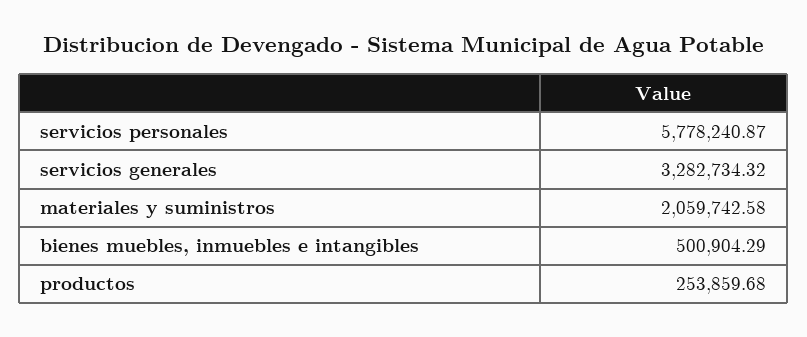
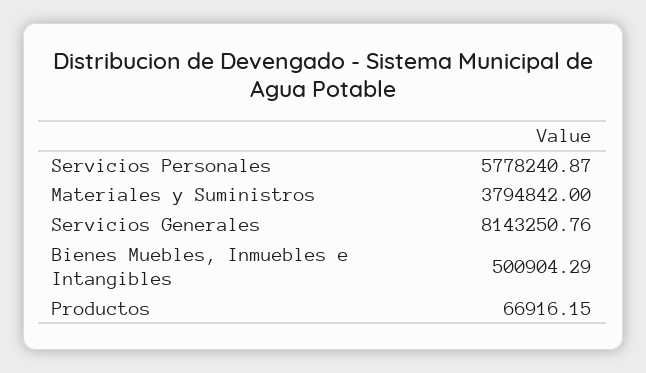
servicios generales: 3282734.32 -> 8143250.76
materiales y suministros: 2059742.58 -> 3794842
productos: 253859.68 -> 66916.15

